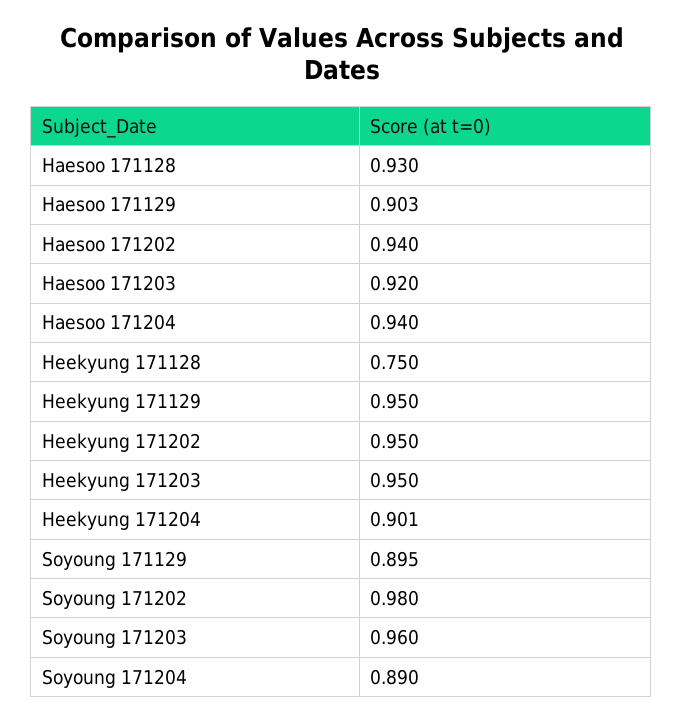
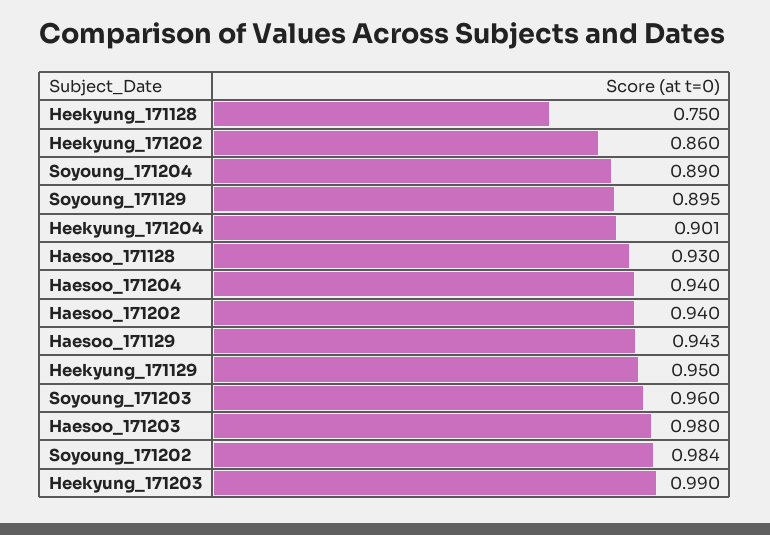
Haesoo 171129: 0.903 -> 0.943
Haesoo 171203: 0.92 -> 0.98
Heekyung 171202: 0.95 -> 0.86
Heekyung 171203: 0.95 -> 0.99
Soyoung 171202: 0.98 -> 0.984

